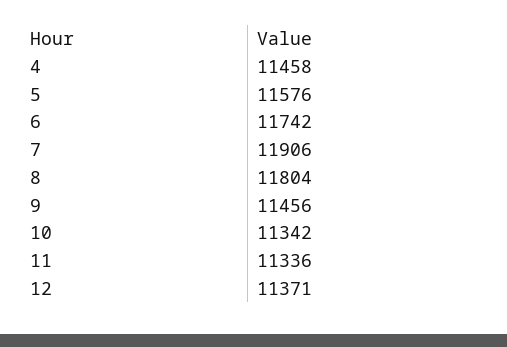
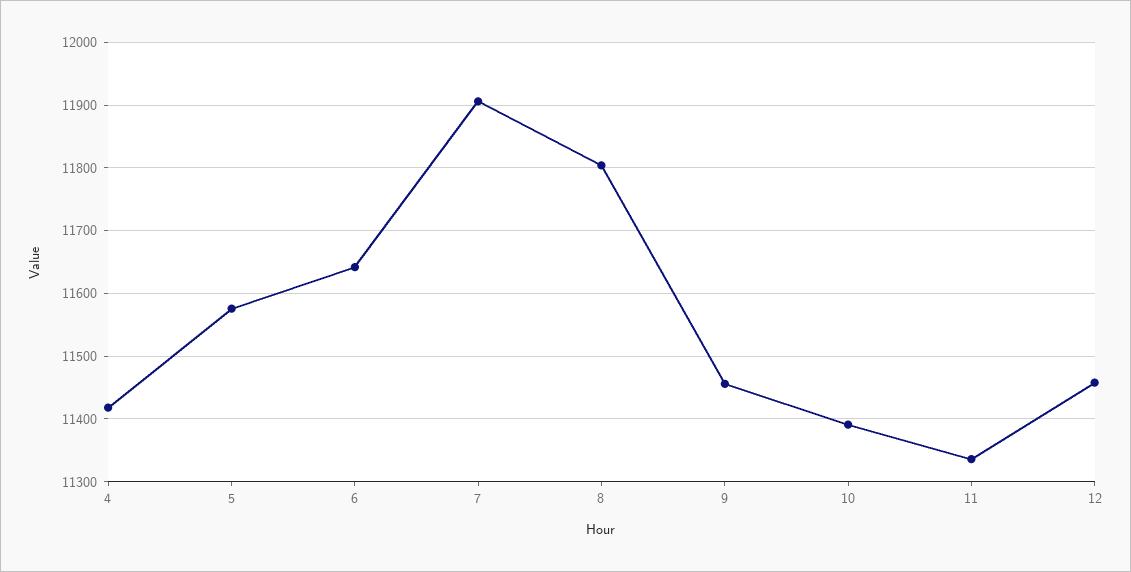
4: 11458 -> 11420
6: 11742 -> 11640
10: 11342 -> 11390
12: 11371 -> 11460

